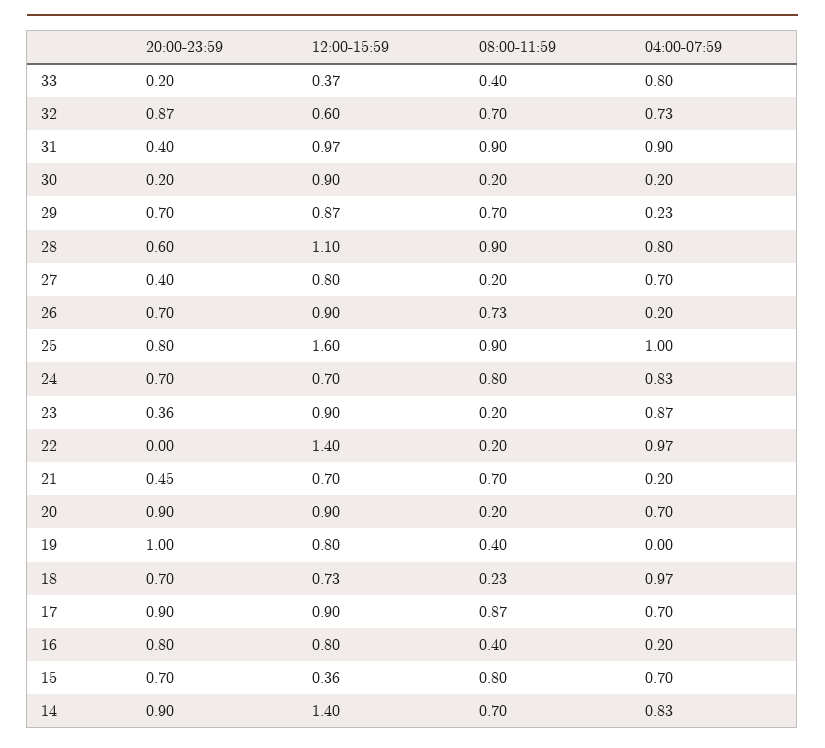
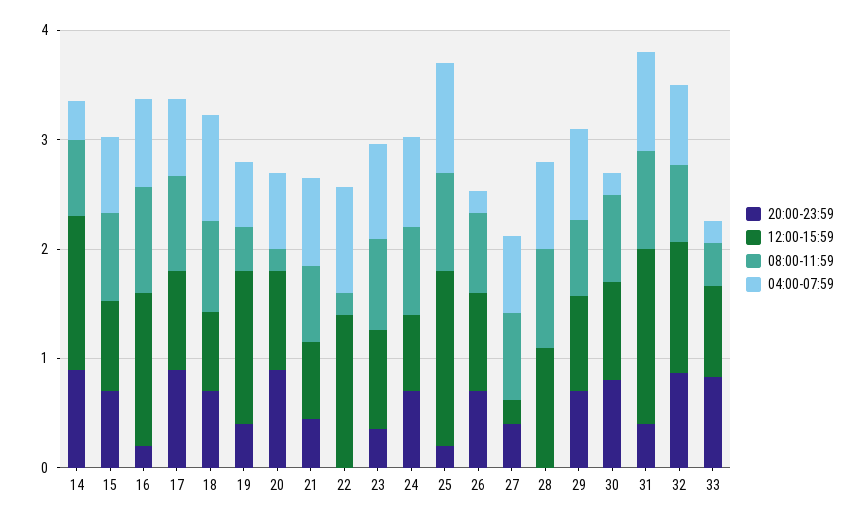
20:00-23:59, 33: 0.2 -> 0.8
12:00-15:59, 33: 0.37 -> 0.8
04:00-07:59, 33: 0.8 -> 0.2
12:00-15:59, 32: 0.6 -> 1.2
12:00-15:59, 31: 0.97 -> 1.6
20:00-23:59, 30: 0.2 -> 0.8
08:00-11:59, 30: 0.2 -> 0.8
04:00-07:59, 29: 0.23 -> 0.8
20:00-23:59, 28: 0.6 -> 0
12:00-15:59, 27: 0.8 -> 0.2
08:00-11:59, 27: 0.2 -> 0.8
20:00-23:59, 25: 0.8 -> 0.2
08:00-11:59, 23: 0.2 -> 0.8
04:00-07:59, 21: 0.2 -> 0.8
20:00-23:59, 19: 1 -> 0.4
12:00-15:59, 19: 0.8 -> 1.4
04:00-07:59, 19: 0 -> 0.6
08:00-11:59, 18: 0.23 -> 0.8
20:00-23:59, 16: 0.8 -> 0.2
12:00-15:59, 16: 0.8 -> 1.4
08:00-11:59, 16: 0.4 -> 1
04:00-07:59, 16: 0.2 -> 0.8
12:00-15:59, 15: 0.36 -> 0.8
04:00-07:59, 14: 0.83 -> 0.4

